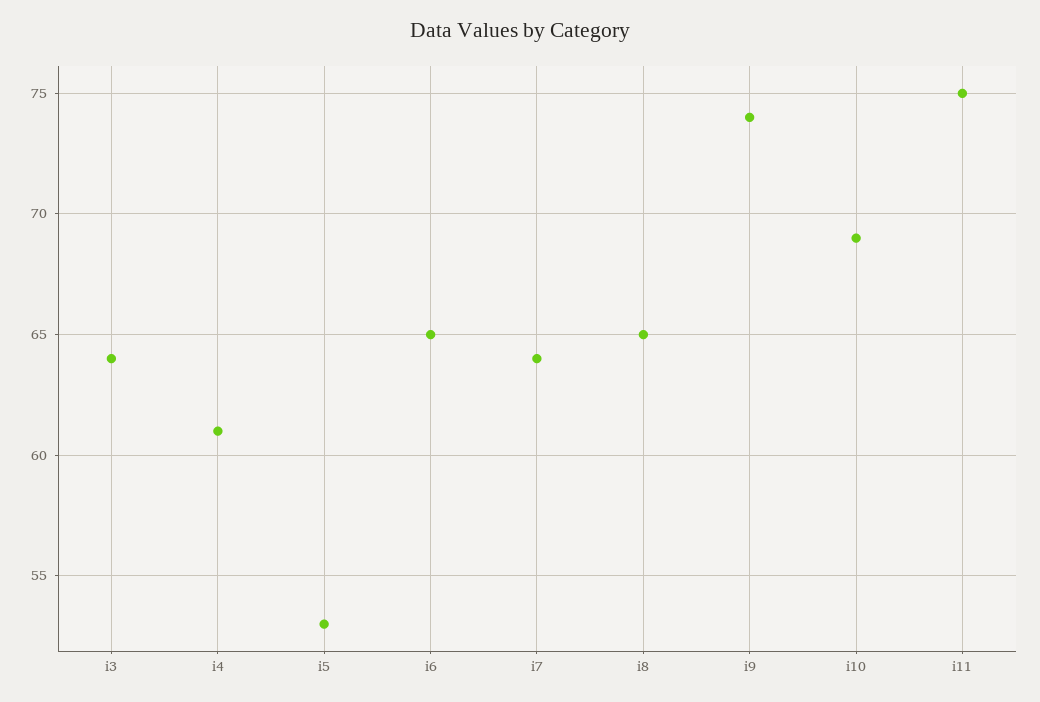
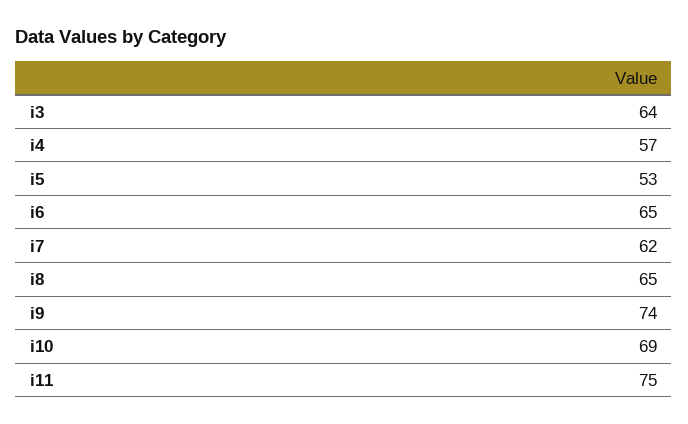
i4: 61 -> 57
i7: 64 -> 62

